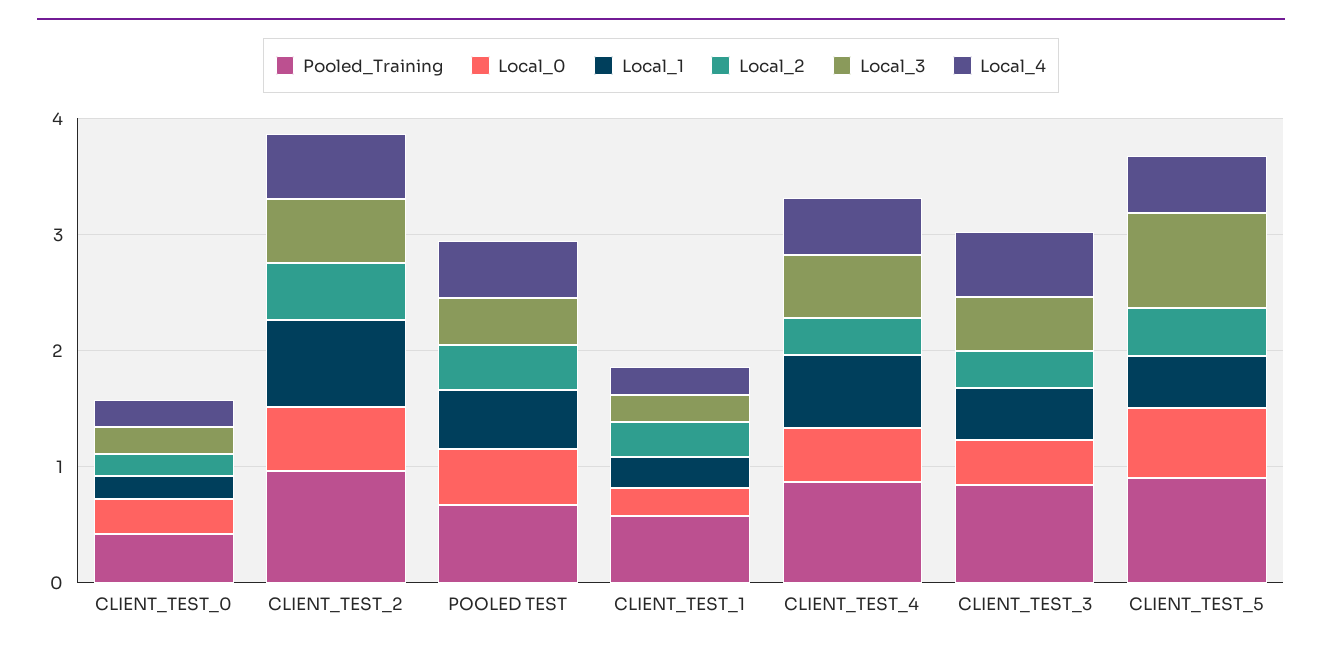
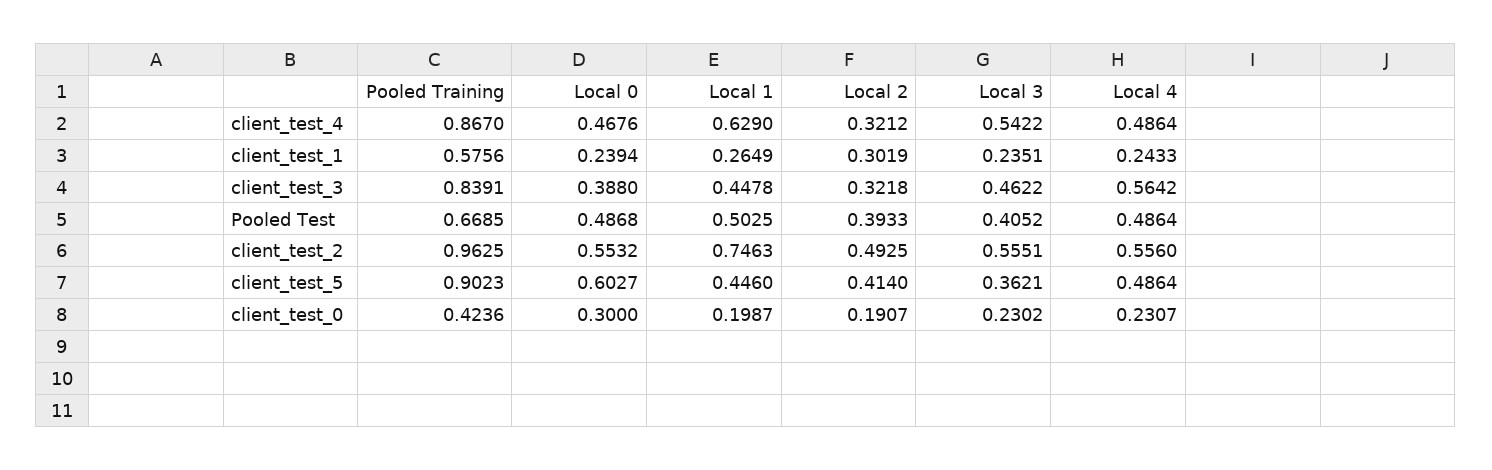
Local_3, CLIENT_TEST_5: 0.8 -> 0.3621

